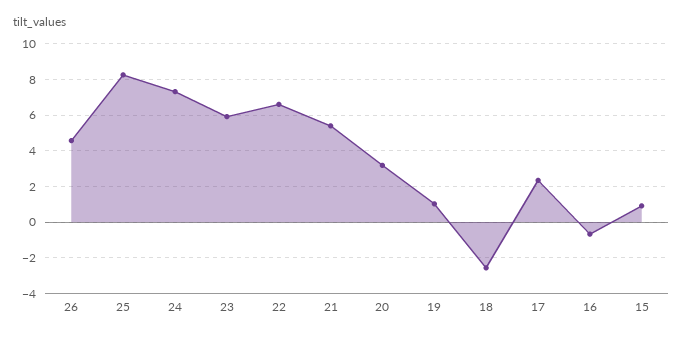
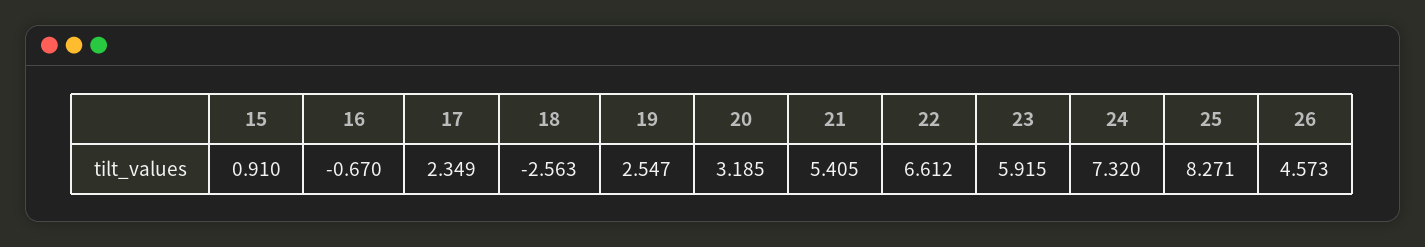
19: 1 -> 2.547

